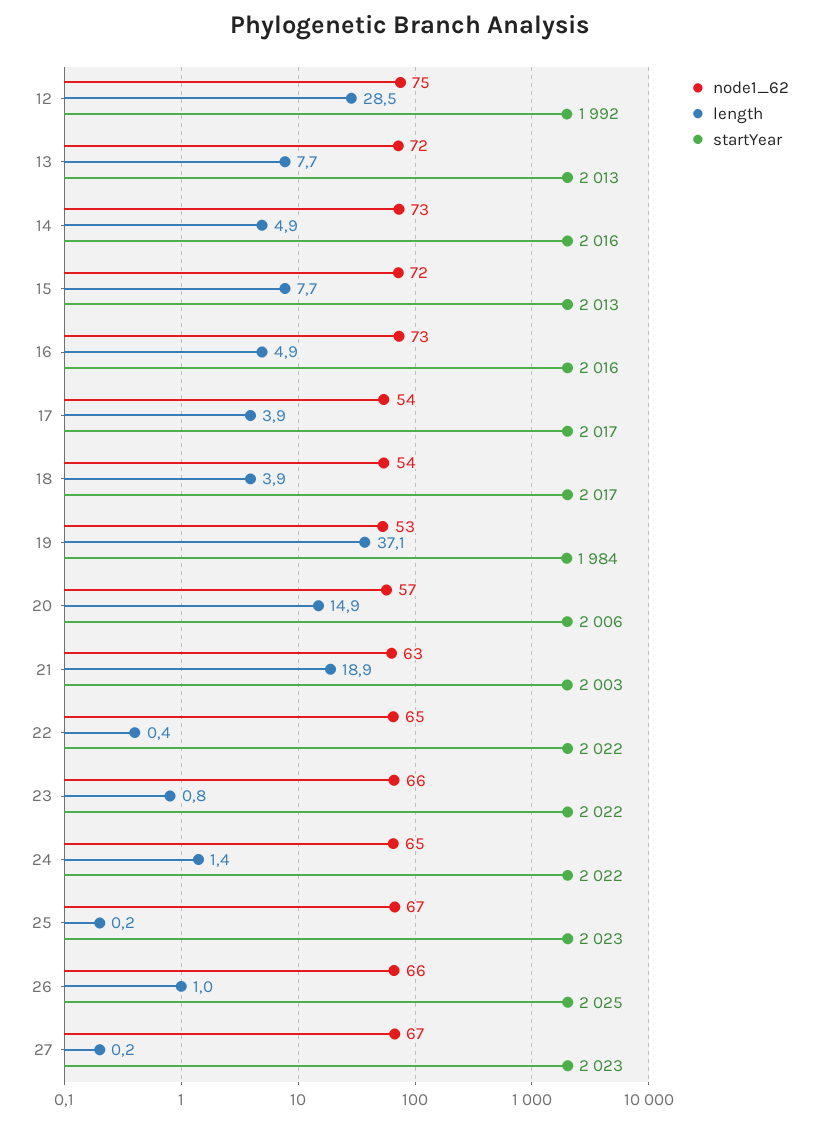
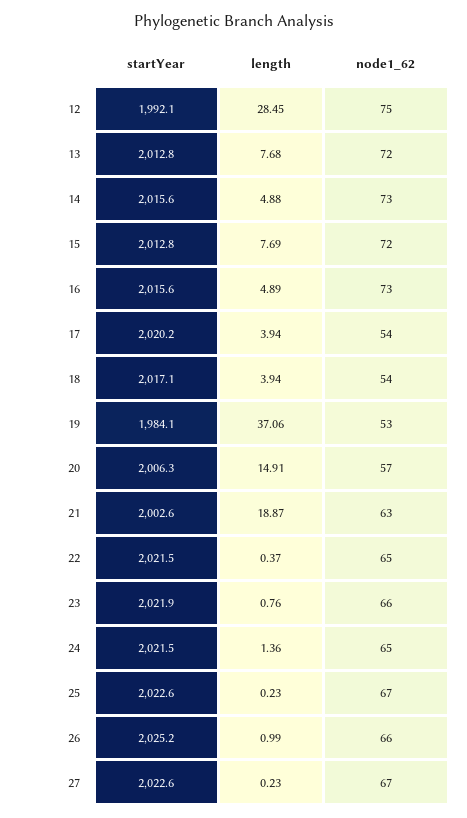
startYear, 17: 2017 -> 2020.2

